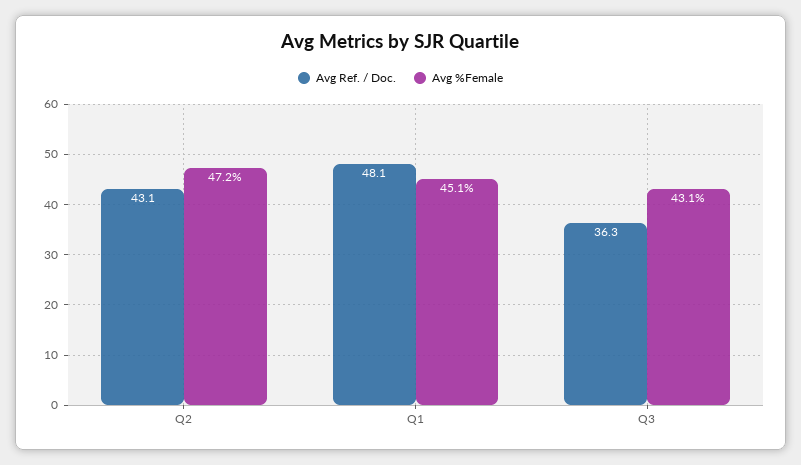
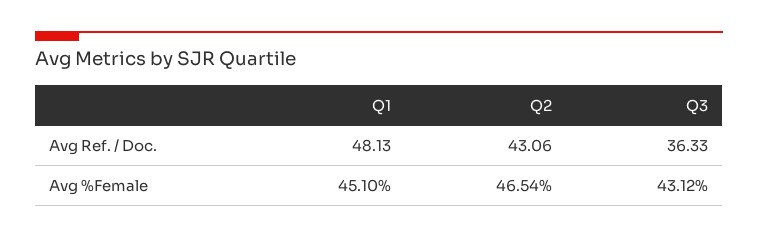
Avg %Female, Q2: 47.2 -> 46.54

